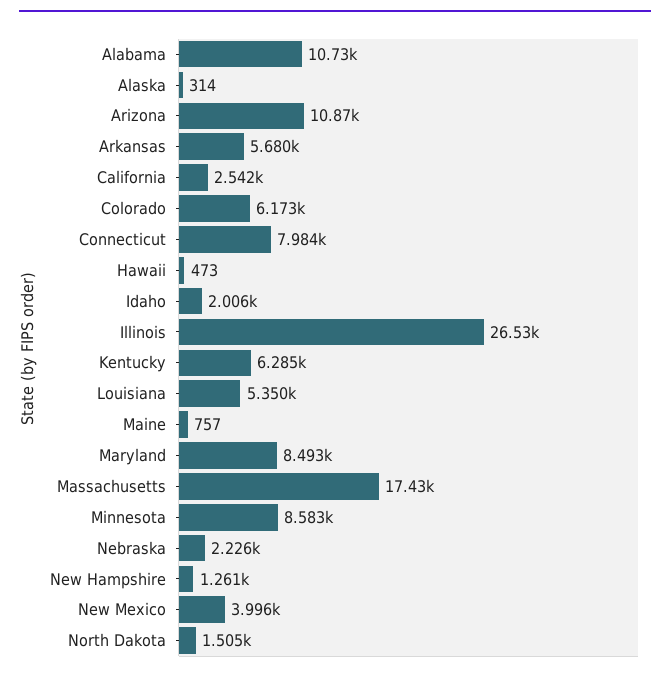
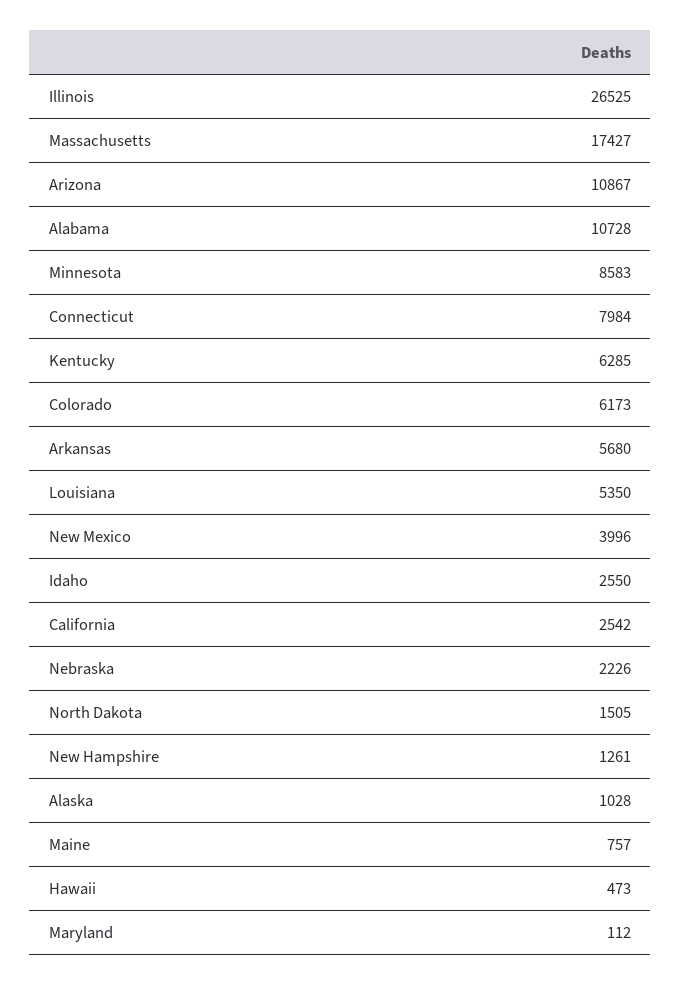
Alaska: 314 -> 1028
Idaho: 2006 -> 2550
Maryland: 8493 -> 112

